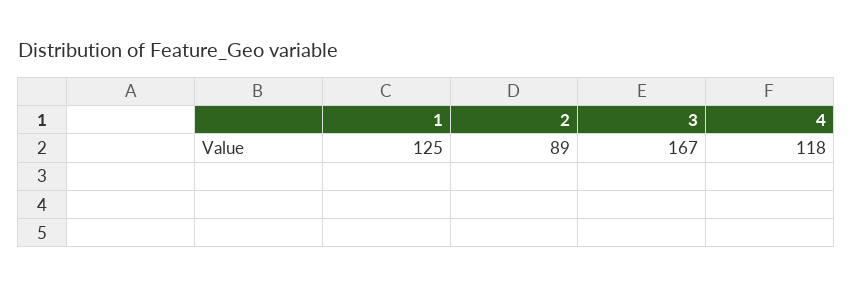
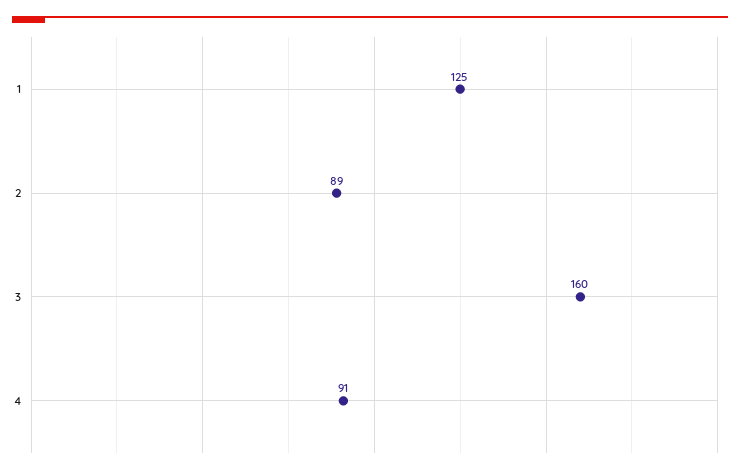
3: 167 -> 160
4: 118 -> 91

